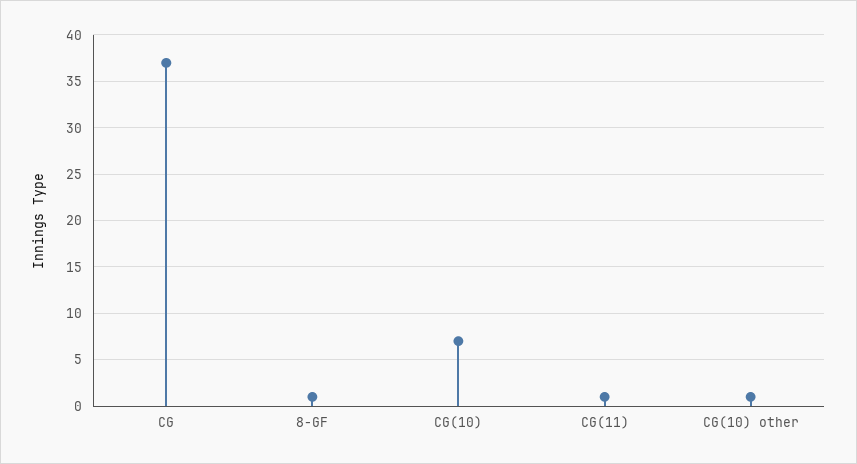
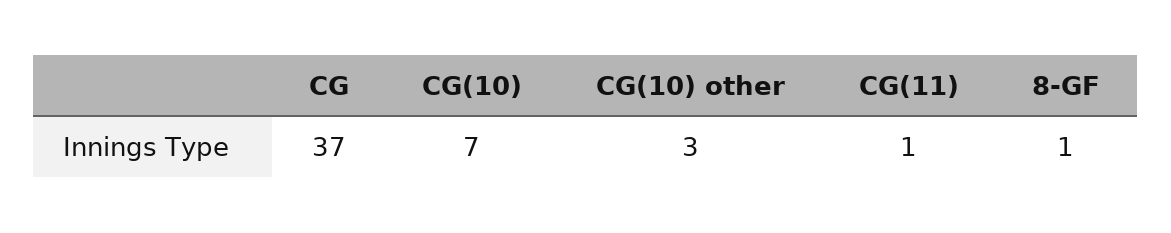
CG(10) other: 1 -> 3

